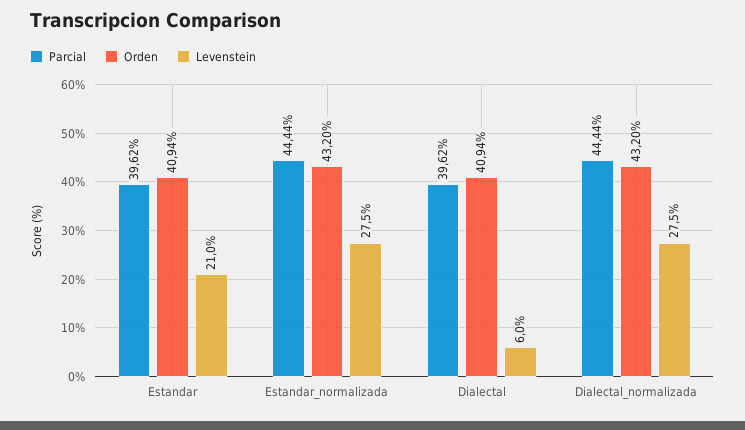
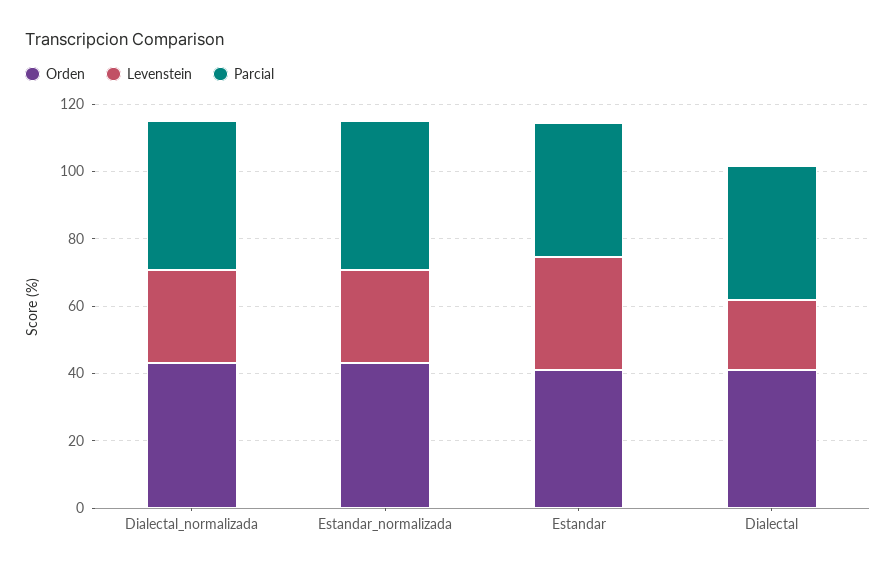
Levenstein, Estandar: 21 -> 35
Levenstein, Dialectal: 6 -> 20

